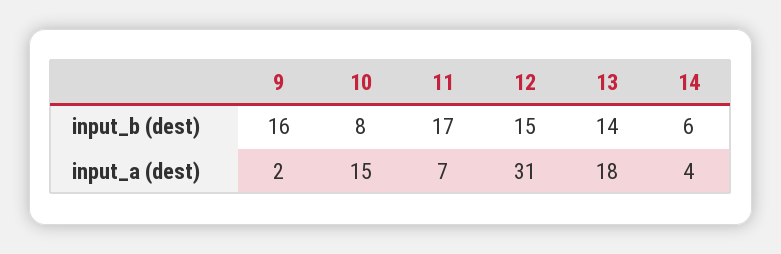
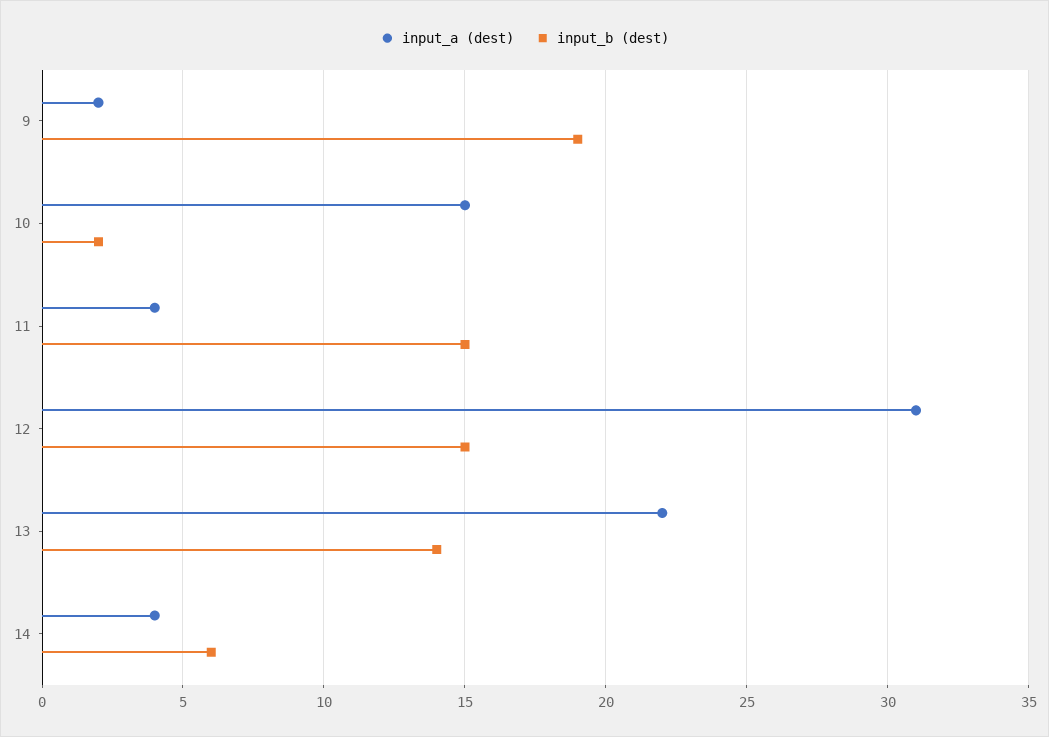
input_b (dest), 9: 16 -> 19
input_b (dest), 10: 8 -> 2
input_b (dest), 11: 17 -> 15
input_a (dest), 11: 7 -> 4
input_a (dest), 13: 18 -> 22

